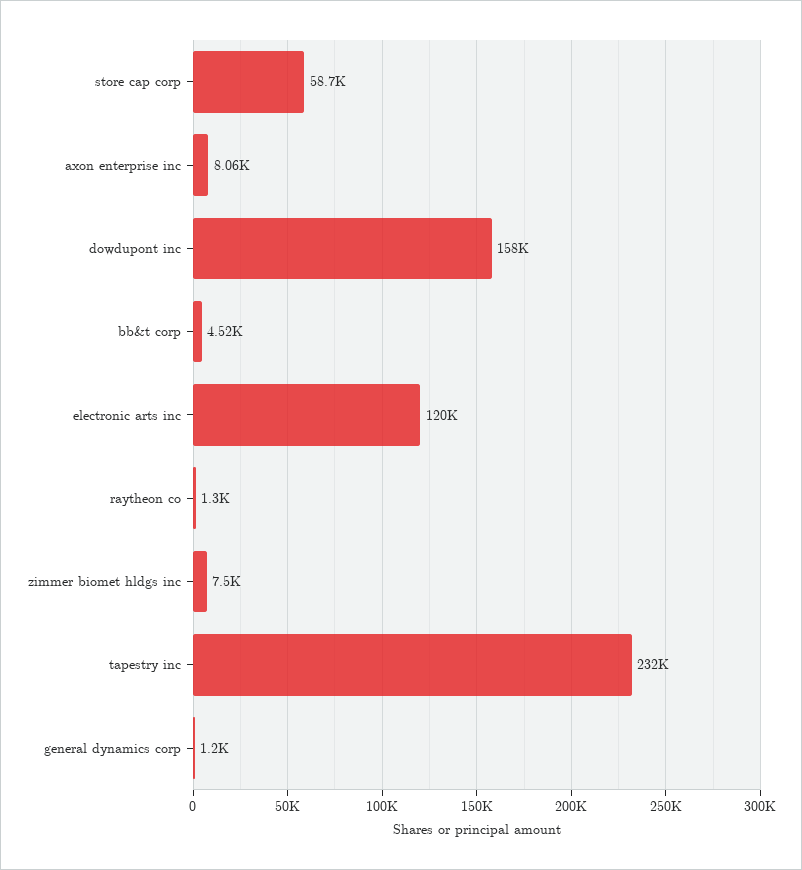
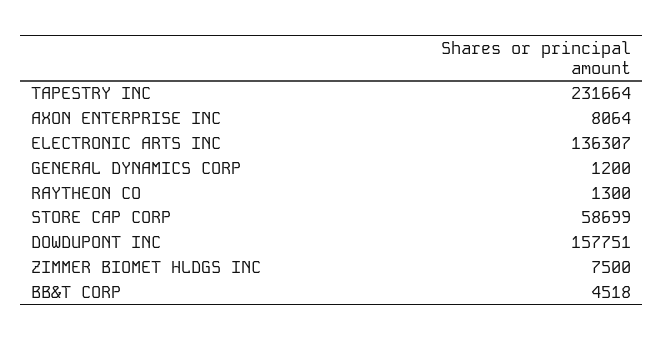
electronic arts inc: 120000 -> 136307

